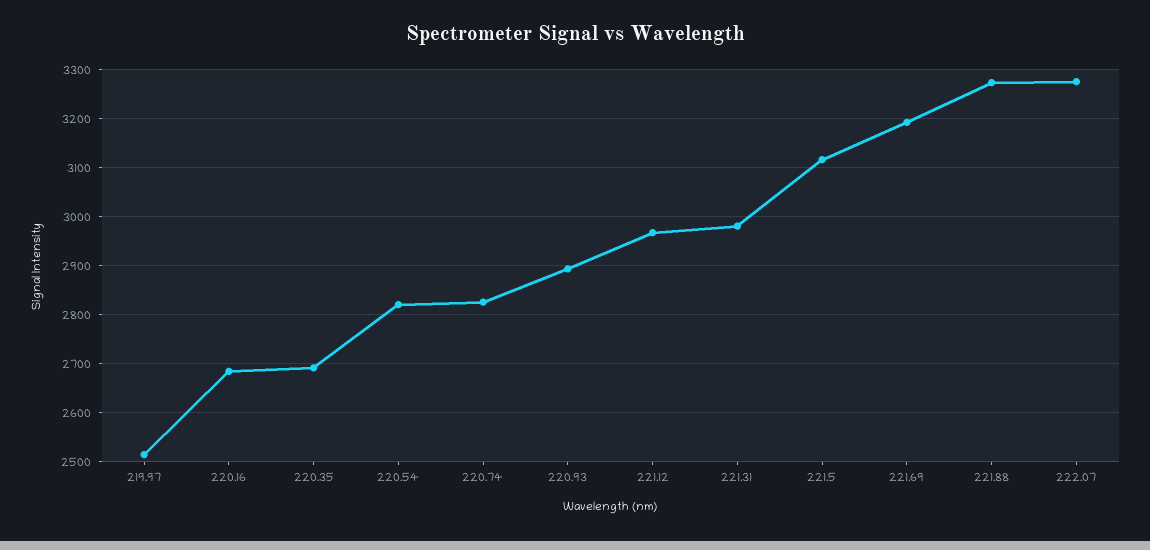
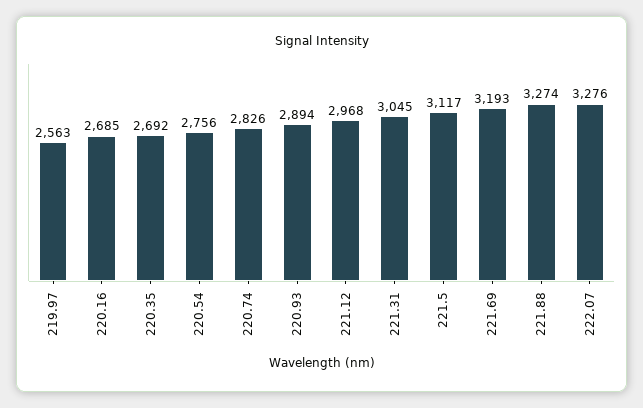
219.97: 2520 -> 2563
220.54: 2820 -> 2756
221.31: 2980 -> 3045

